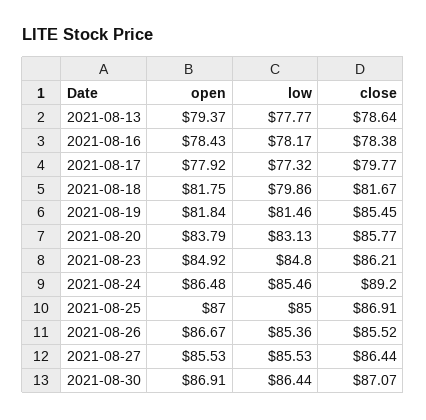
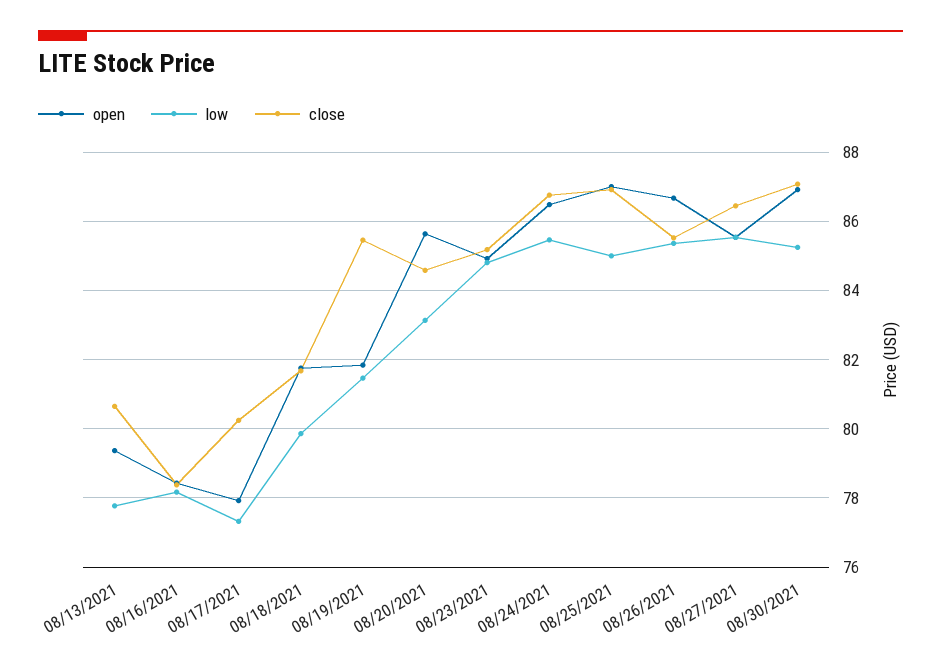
close, 2021-08-13: 78.64 -> 80.6
close, 2021-08-17: 79.77 -> 80.2
open, 2021-08-20: 83.79 -> 85.6
close, 2021-08-20: 85.77 -> 84.6
close, 2021-08-23: 86.21 -> 85.2
close, 2021-08-24: 89.2 -> 86.8
low, 2021-08-30: 86.44 -> 85.2

